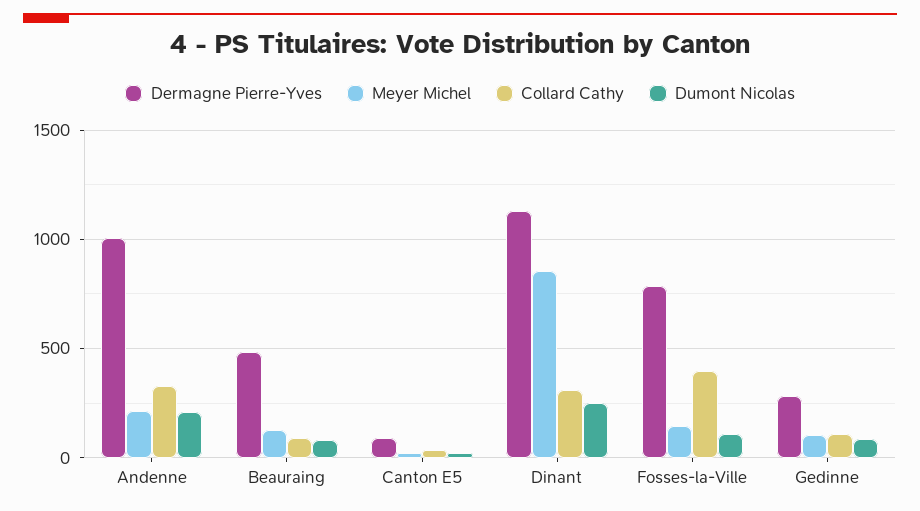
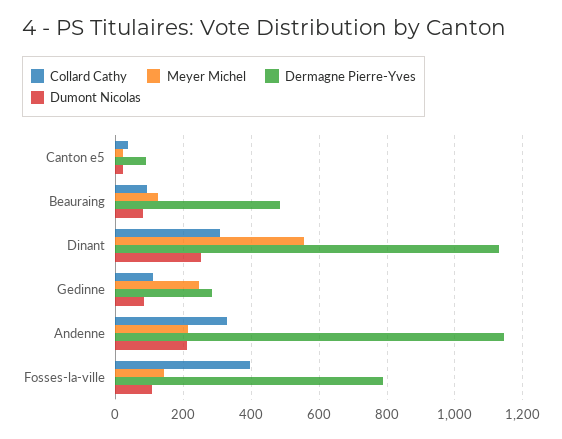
Dermagne Pierre-Yves, Andenne: 1000 -> 1140
Meyer Michel, Dinant: 850 -> 560
Meyer Michel, Gedinne: 100 -> 240

